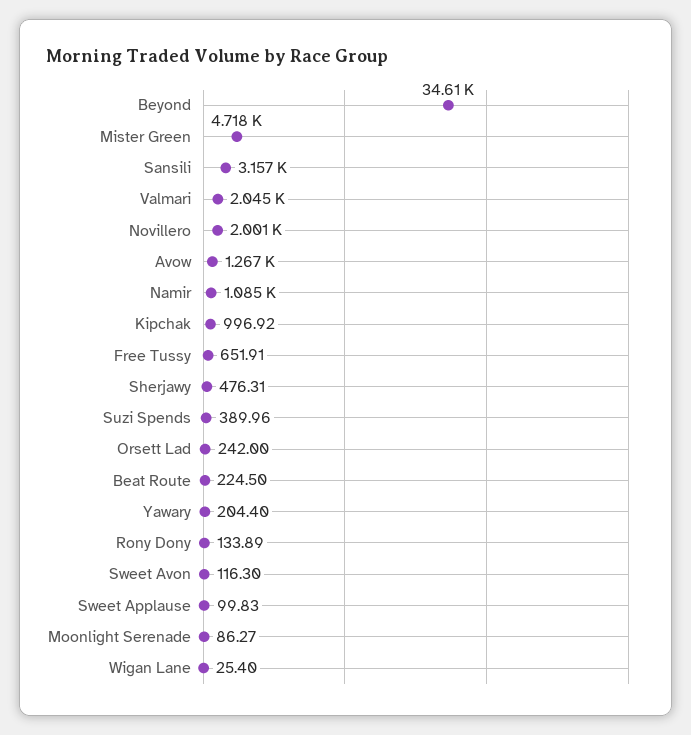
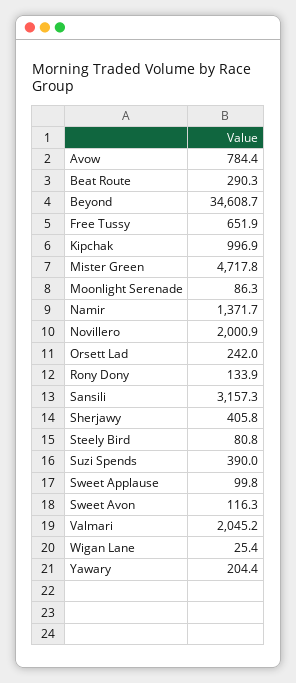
Avow: 1267 -> 784.4
Namir: 1085 -> 1371.7
Sherjawy: 476.31 -> 405.8
Beat Route: 224.5 -> 290.3
Steely Bird: none -> 80.8

